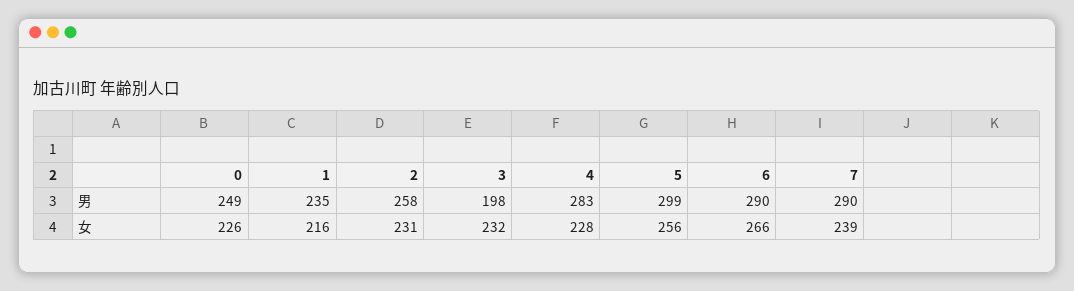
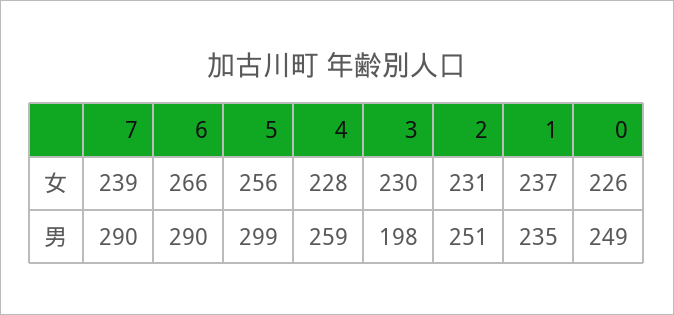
2, 男: 258 -> 251
4, 男: 283 -> 259
1, 女: 216 -> 237
3, 女: 232 -> 230

